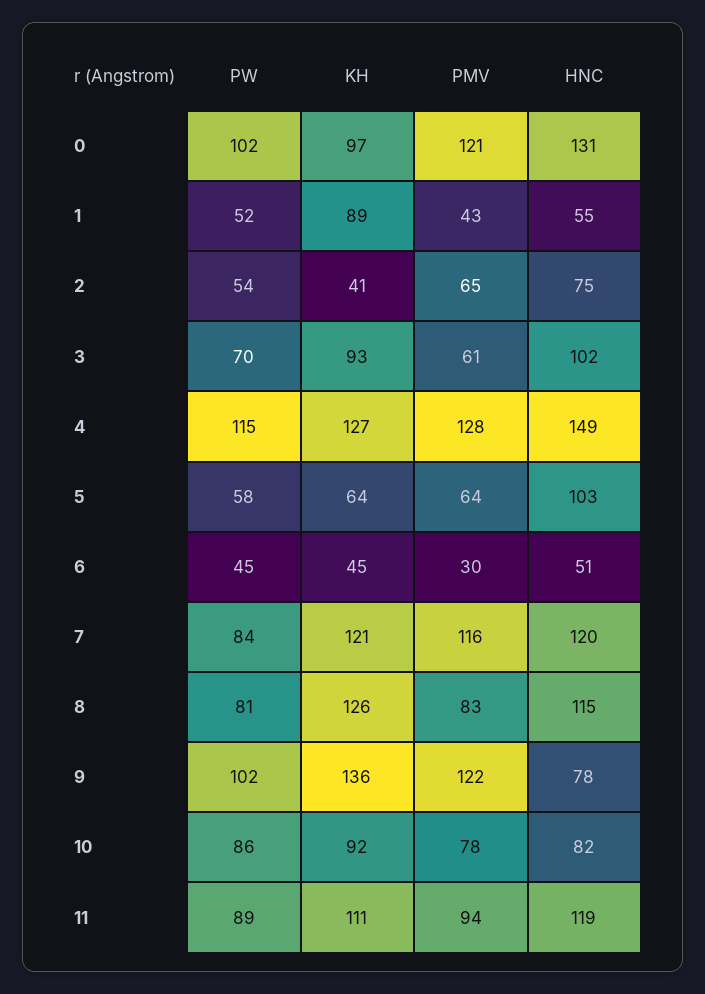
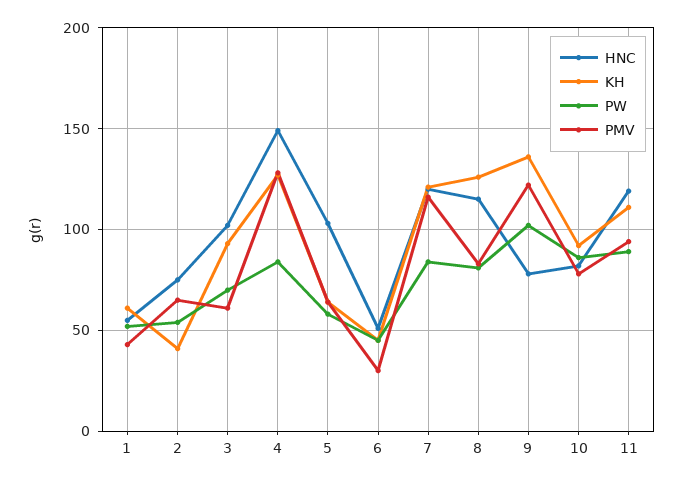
PW, 0: 102 -> none
KH, 0: 97 -> none
PMV, 0: 121 -> none
HNC, 0: 131 -> none
KH, 1: 89 -> 60
PW, 4: 115 -> 85

